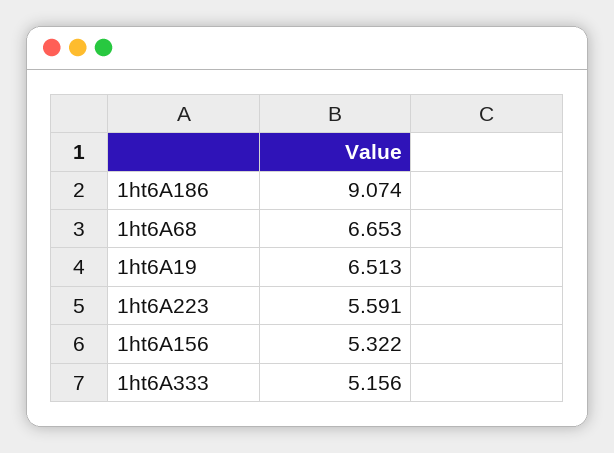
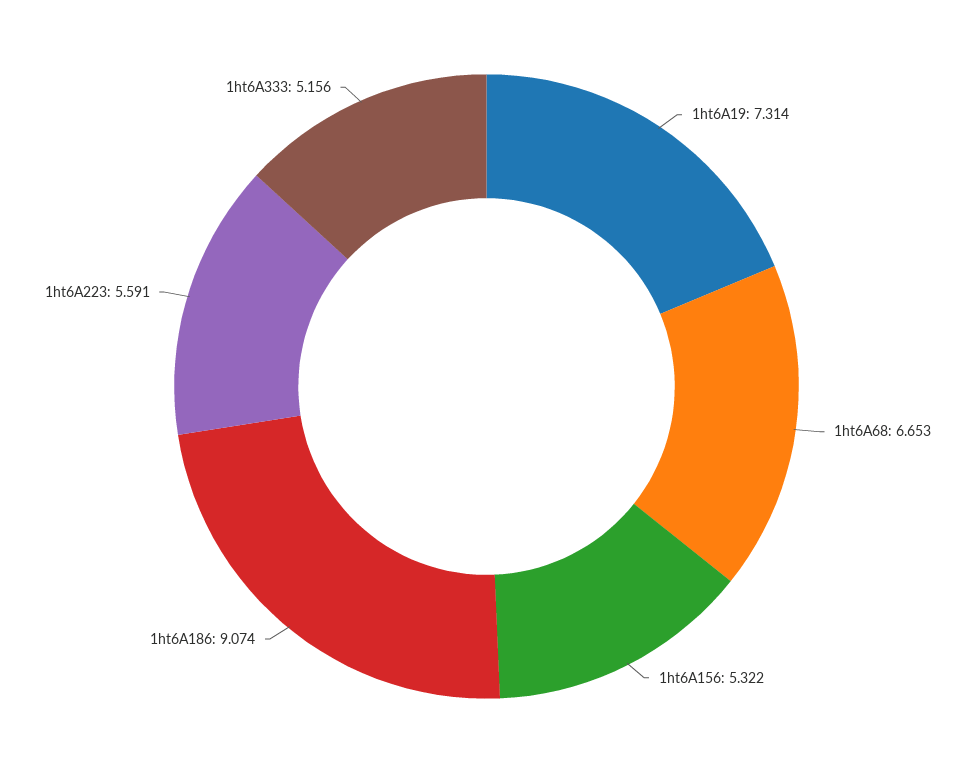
1ht6A19: 6.513 -> 7.314

